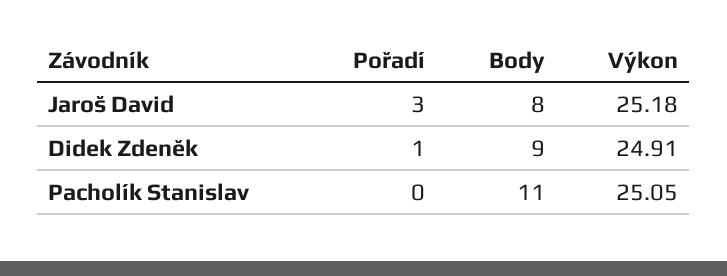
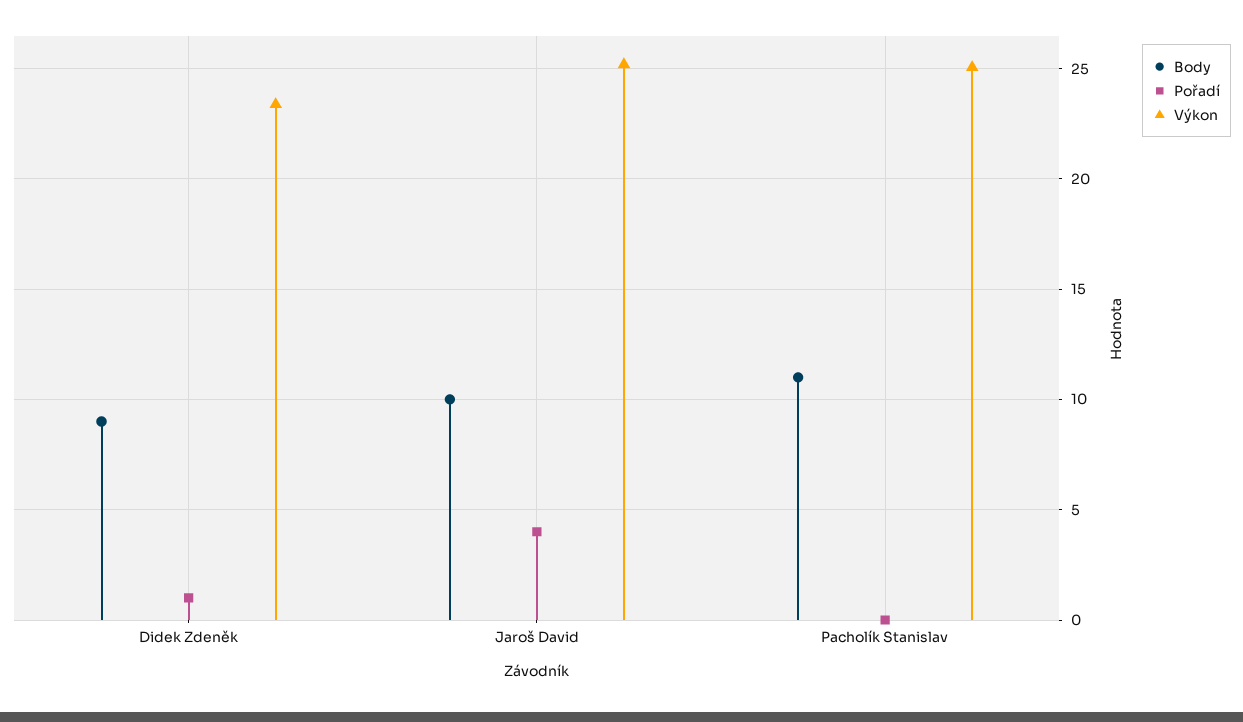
Pořadí, Jaroš David: 3 -> 4
Body, Jaroš David: 8 -> 10
Výkon, Didek Zdeněk: 24.91 -> 23.5

